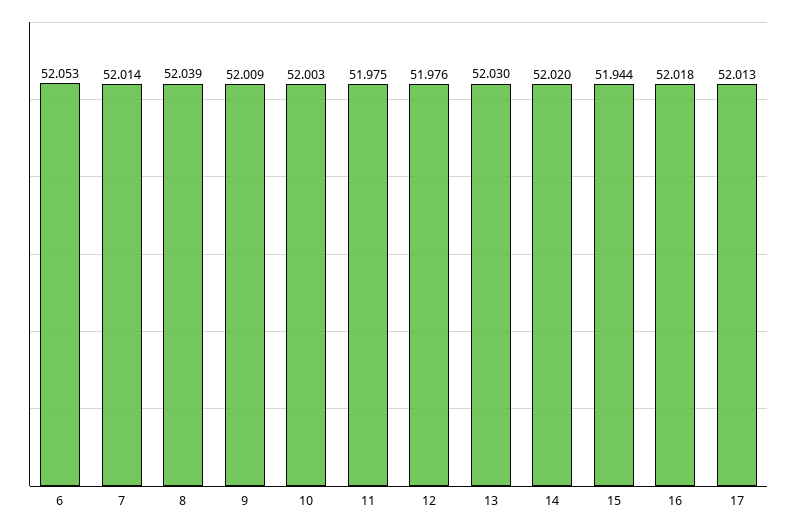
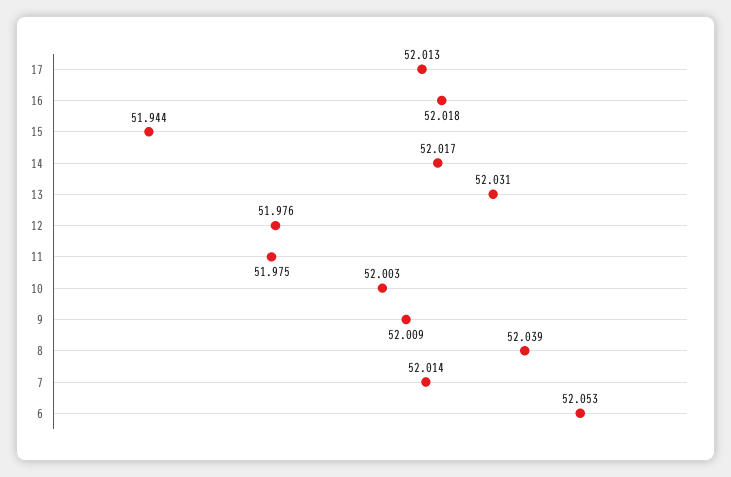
13: 52.03 -> 52.031
14: 52.02 -> 52.017

